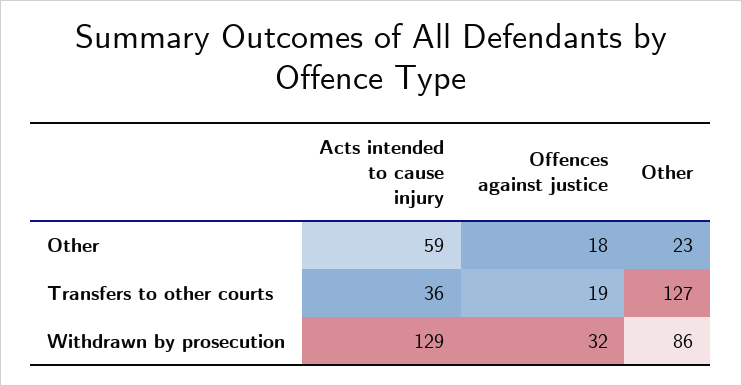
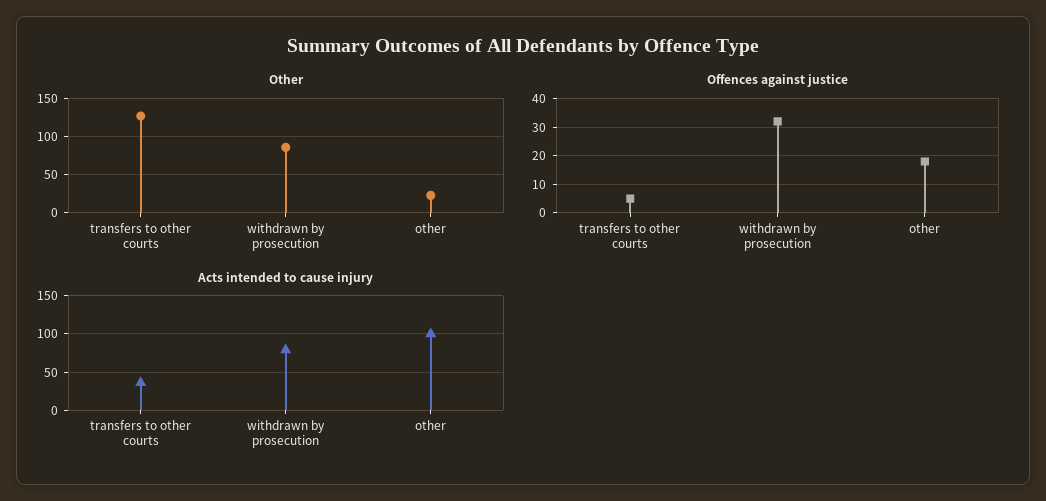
Acts intended to cause injury, Other: 59 -> 100
Offences against justice, Transfers to other courts: 19 -> 5
Acts intended to cause injury, Withdrawn by prosecution: 129 -> 80

